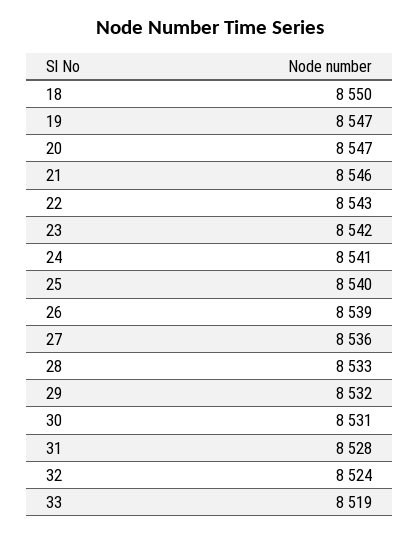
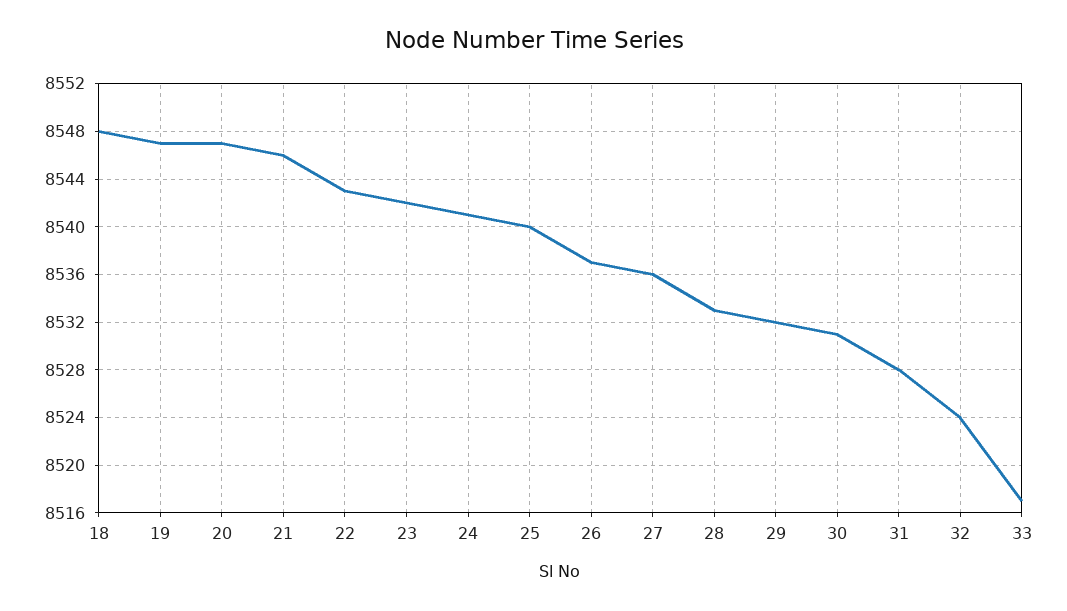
18: 8550 -> 8548
26: 8539 -> 8537
33: 8519 -> 8517

